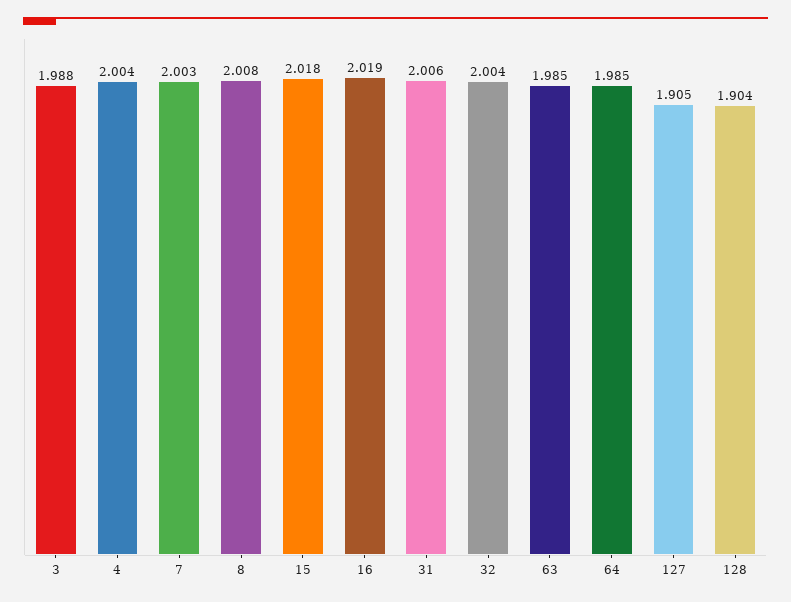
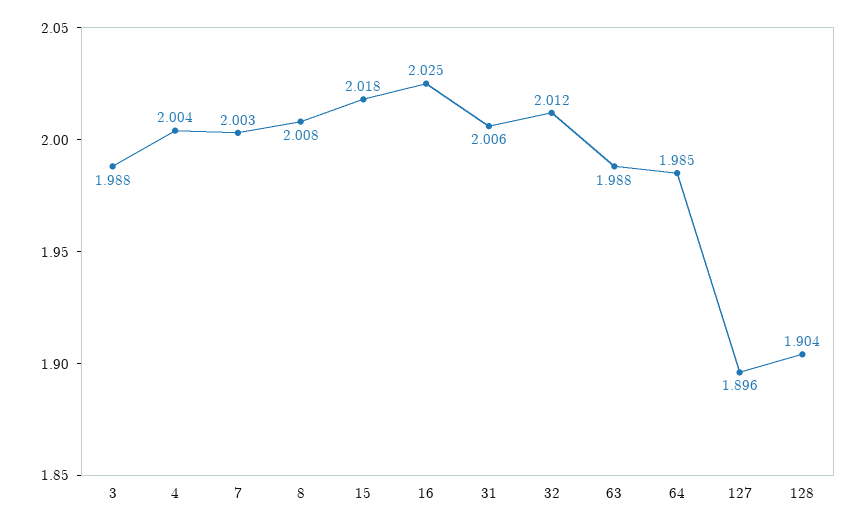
16: 2.019 -> 2.025
32: 2.004 -> 2.012
63: 1.985 -> 1.988
127: 1.905 -> 1.896

